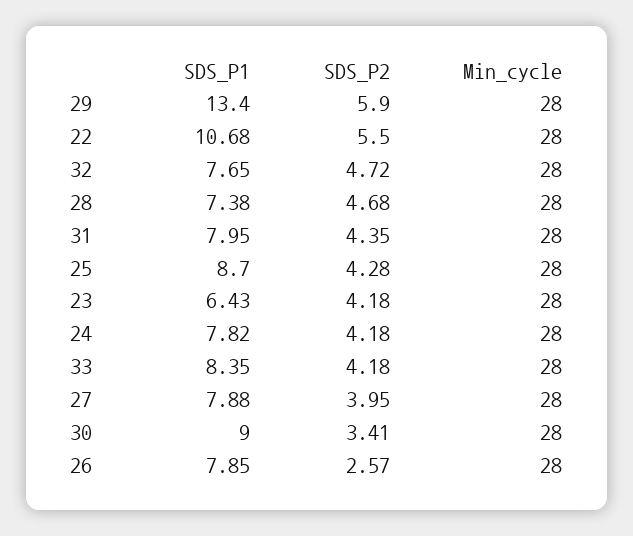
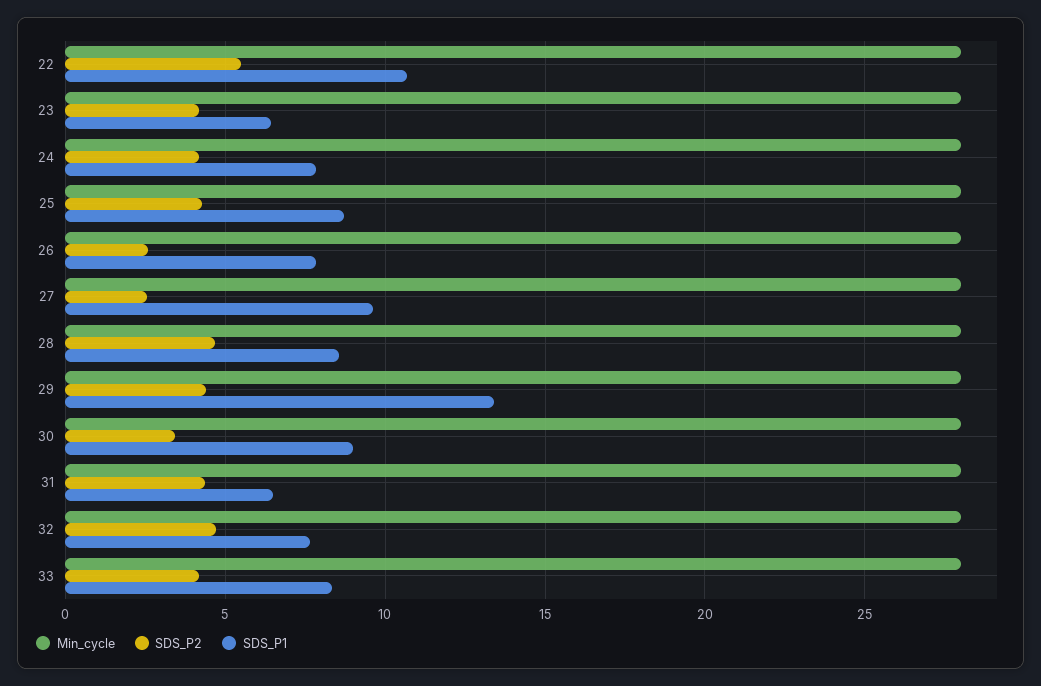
SDS_P2, 29: 5.9 -> 4.5
SDS_P1, 28: 7.38 -> 8.5
SDS_P1, 31: 7.95 -> 6.5
SDS_P1, 27: 7.88 -> 9.5
SDS_P2, 27: 3.95 -> 2.5

